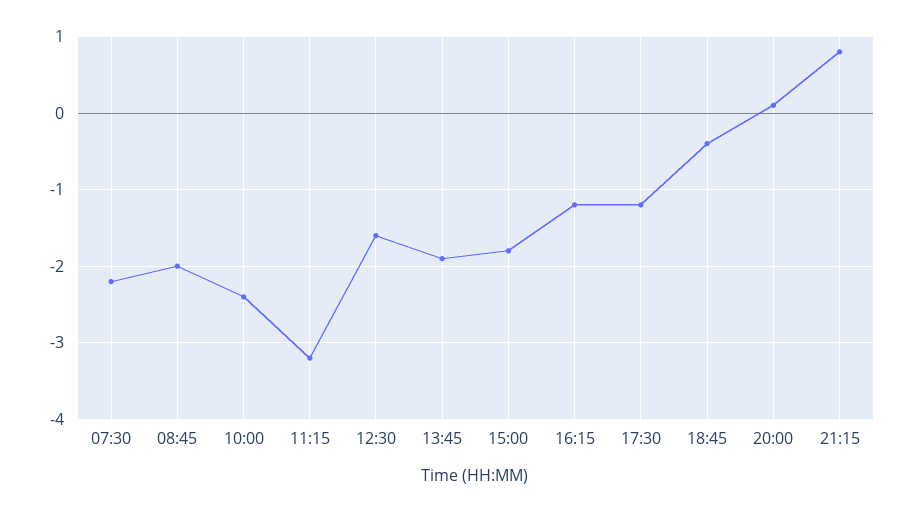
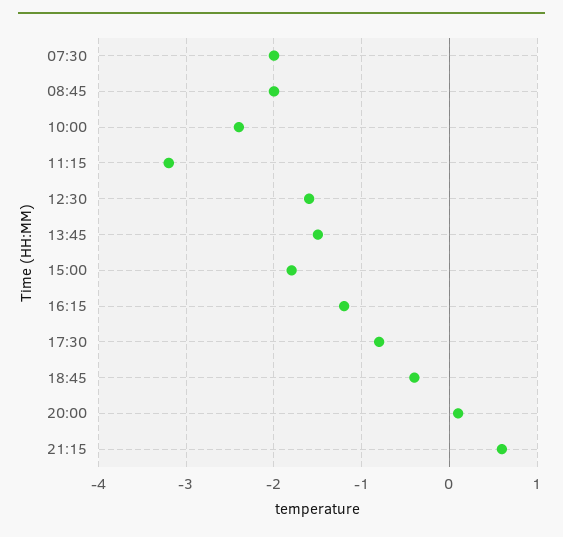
07:30: -2.2 -> -2
13:45: -1.9 -> -1.5
17:30: -1.2 -> -0.8
21:15: 0.8 -> 0.6

